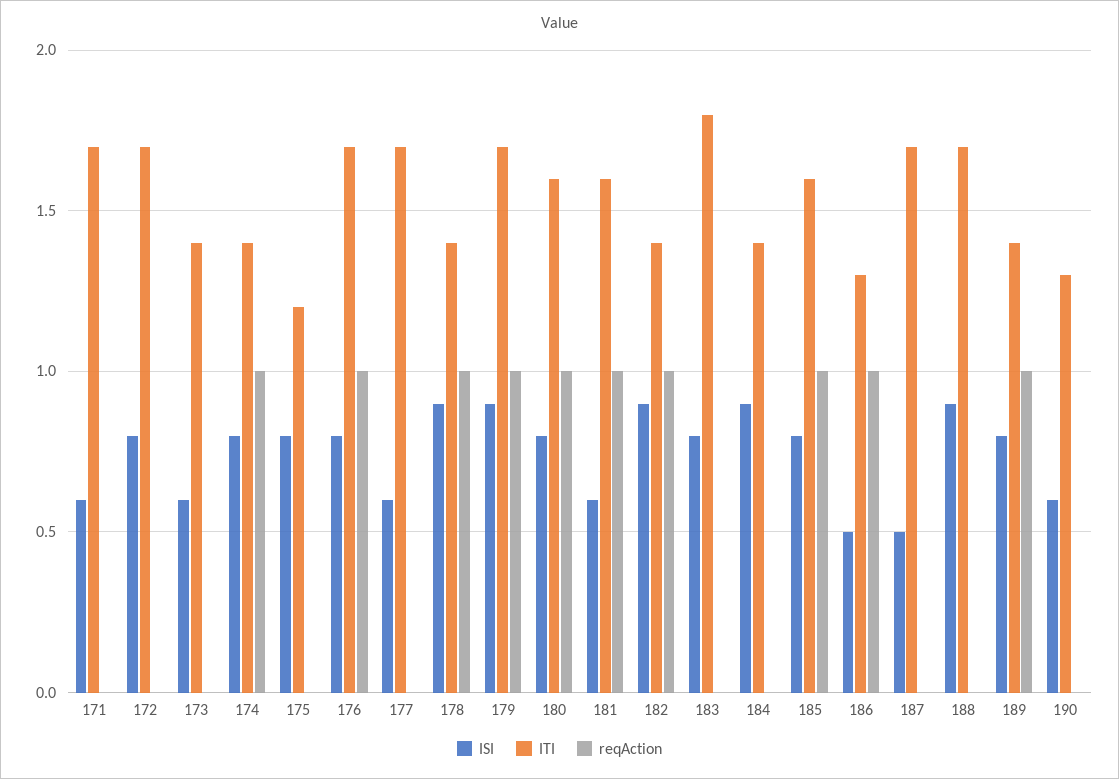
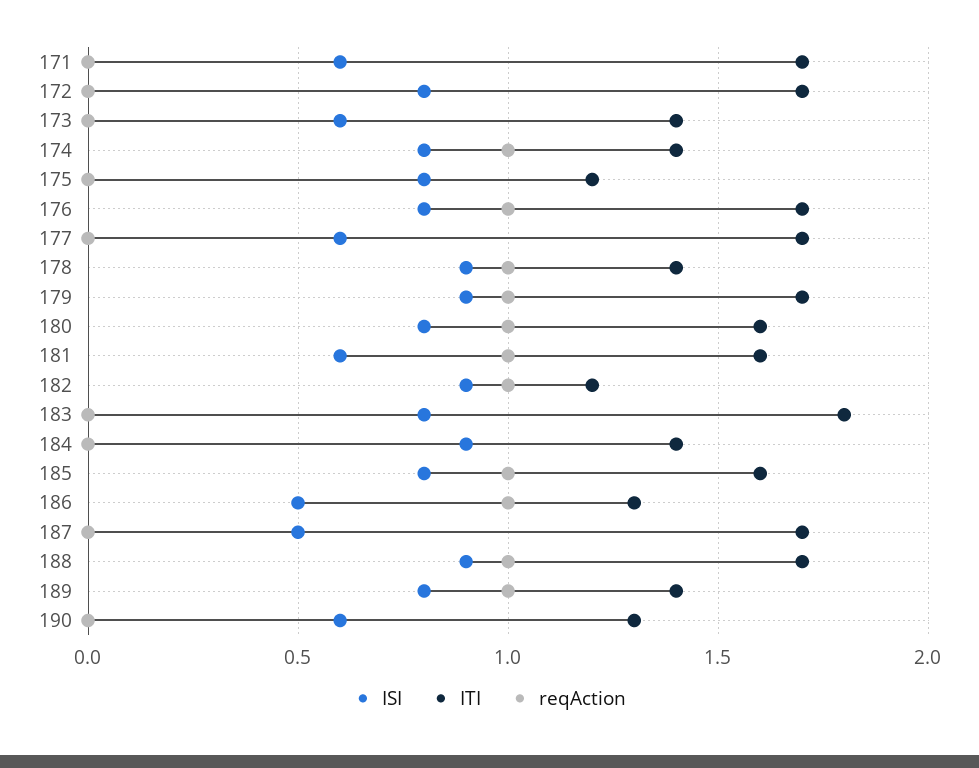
ITI, 182: 1.4 -> 1.2
reqAction, 188: 0 -> 1

